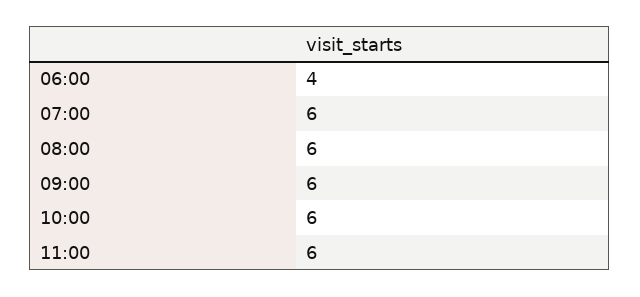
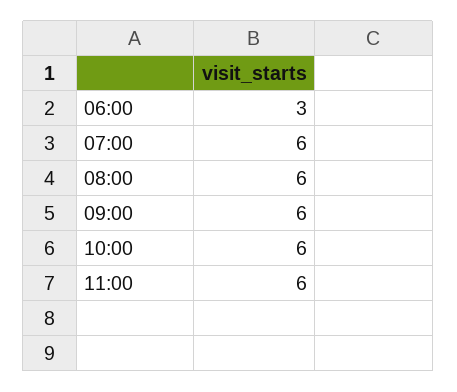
06:00: 4 -> 3

